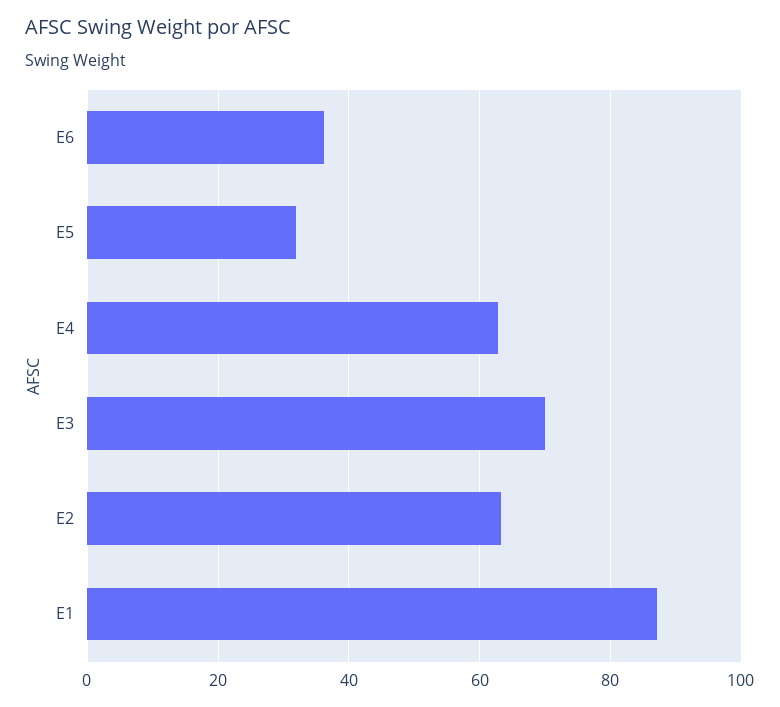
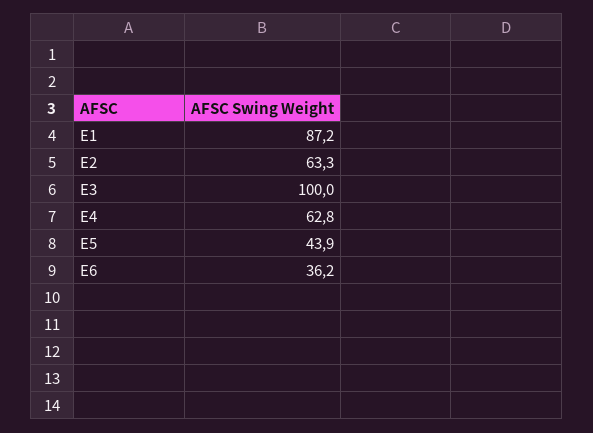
E5: 32 -> 43.9
E3: 70 -> 100

